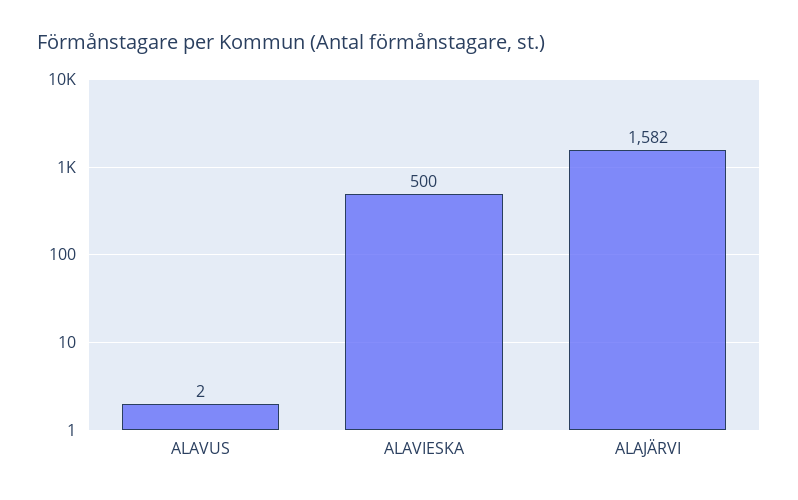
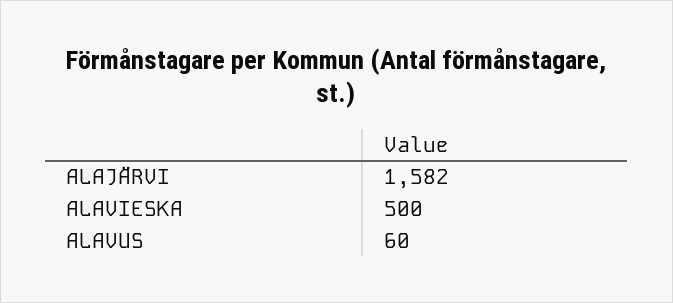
ALAVUS: 2 -> 60

